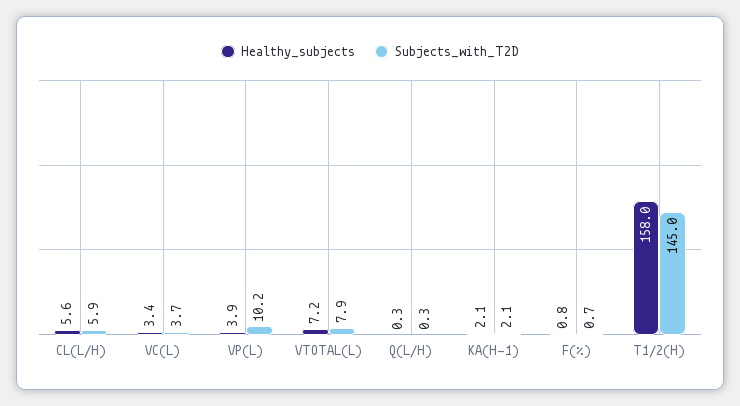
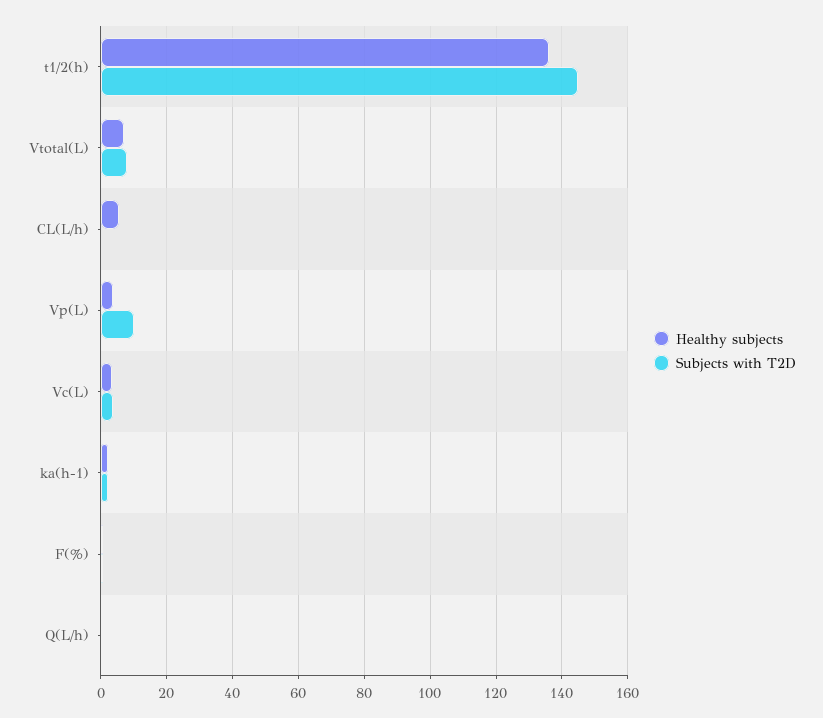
Subjects_with_T2D, CL(L/H): 5.9 -> 0
Healthy_subjects, T1/2(H): 158 -> 136

